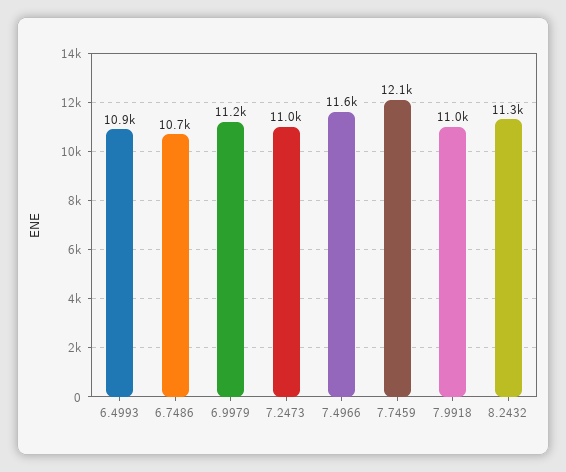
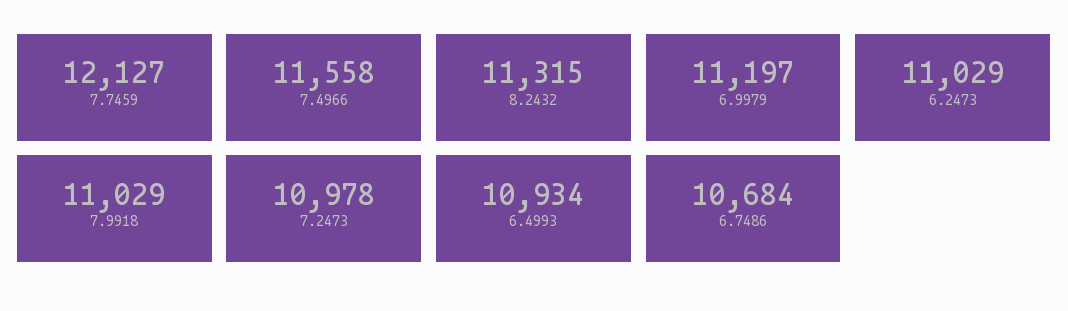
6.2473: none -> 11029

